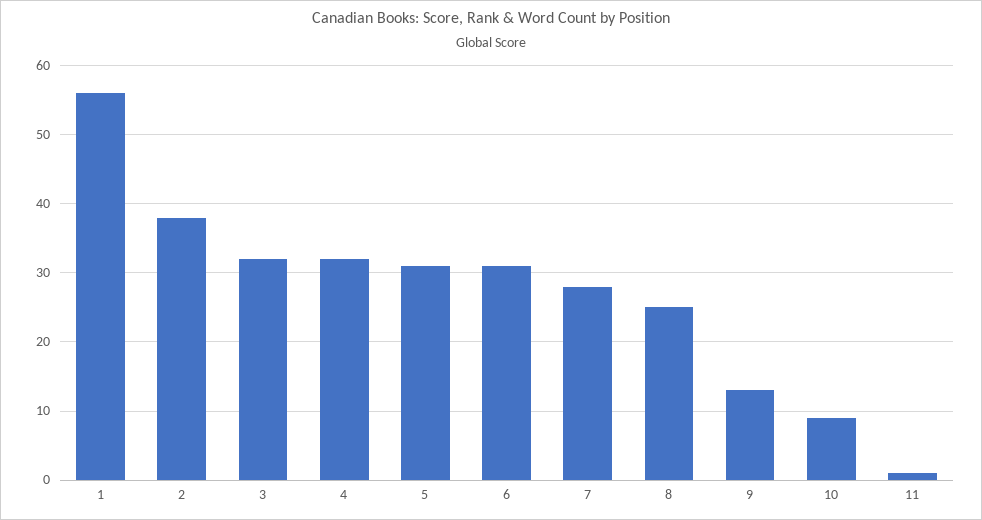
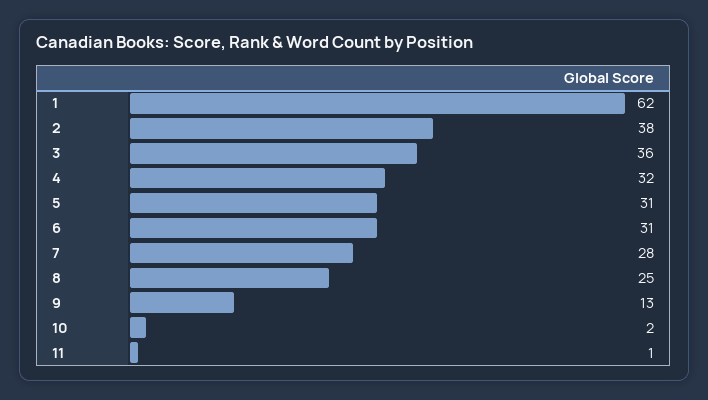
1: 56 -> 62
3: 32 -> 36
10: 9 -> 2

